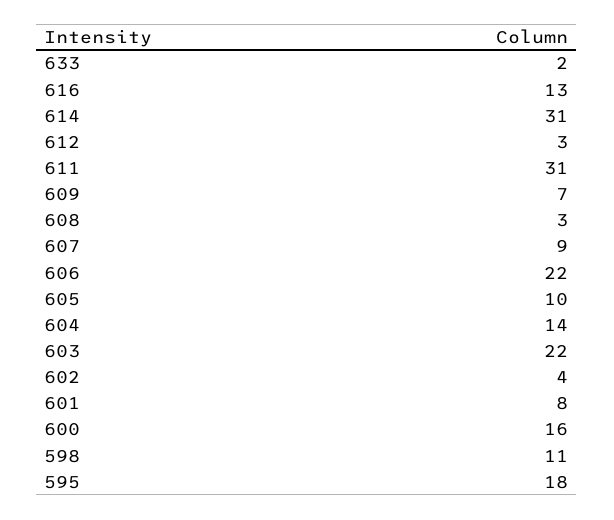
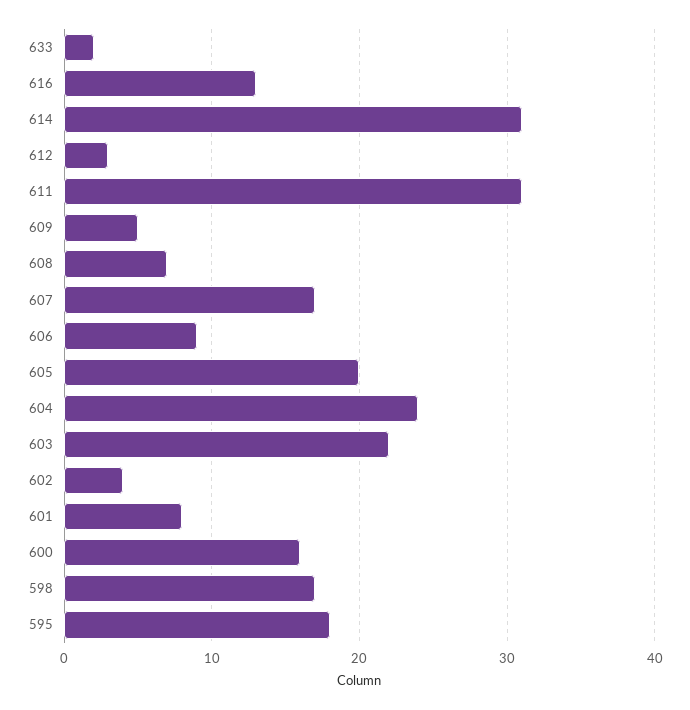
609: 7 -> 5
608: 3 -> 7
607: 9 -> 17
606: 22 -> 9
605: 10 -> 20
604: 14 -> 24
598: 11 -> 17

